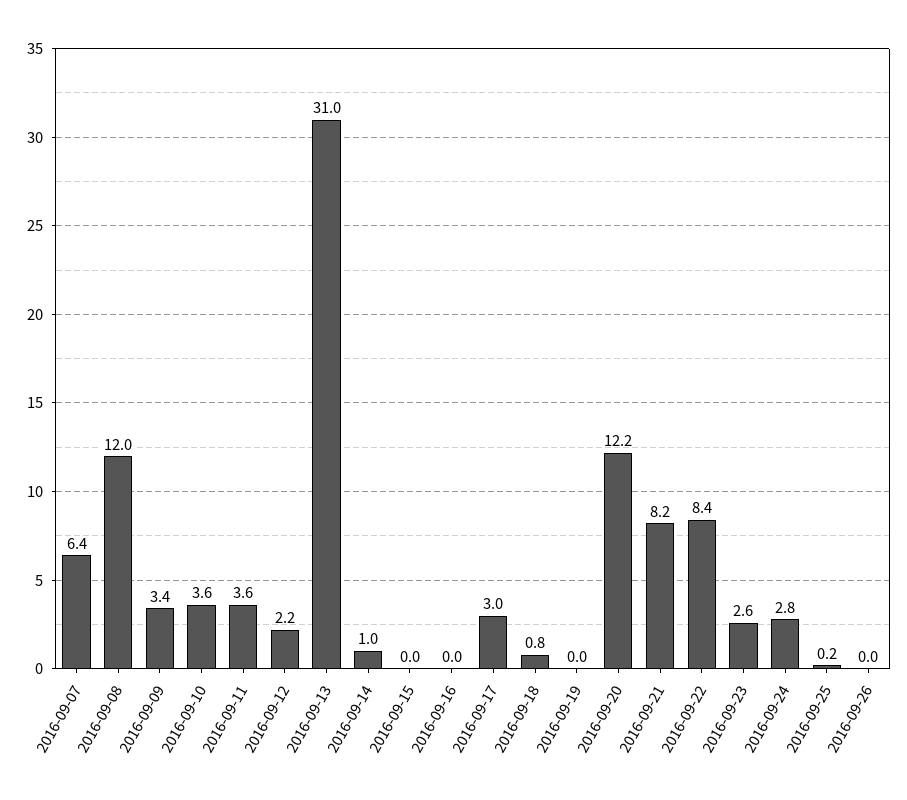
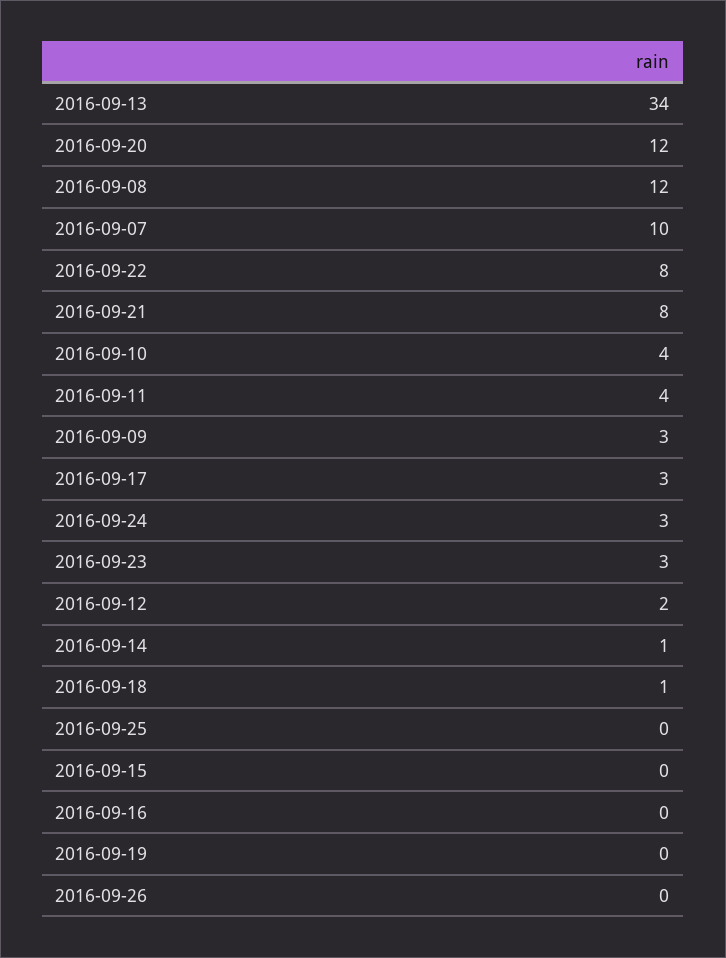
2016-09-07: 6.4 -> 10
2016-09-13: 31 -> 34

